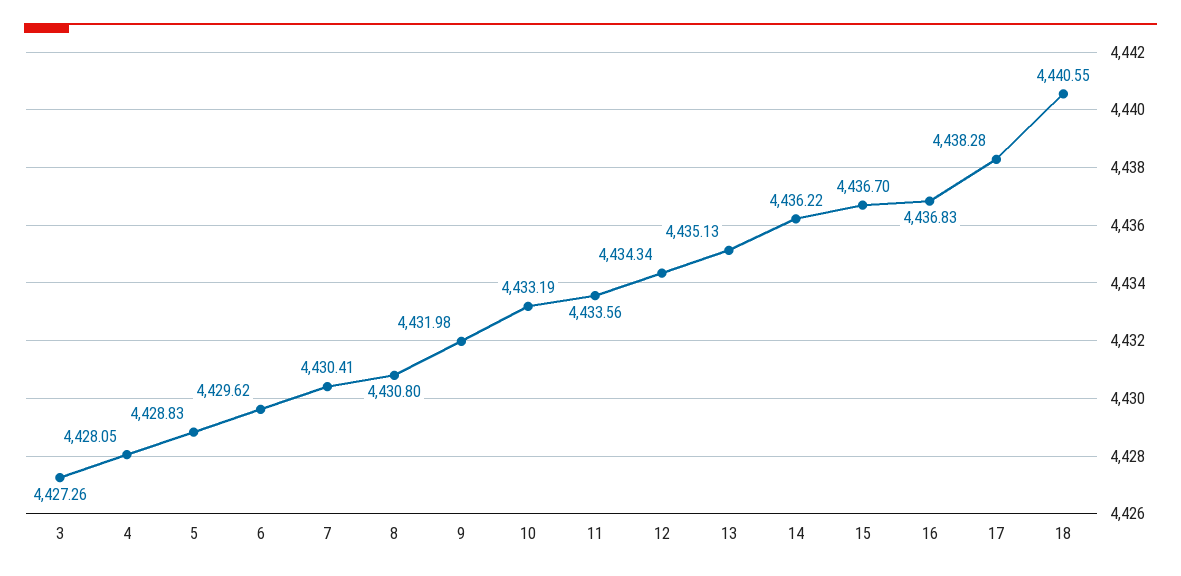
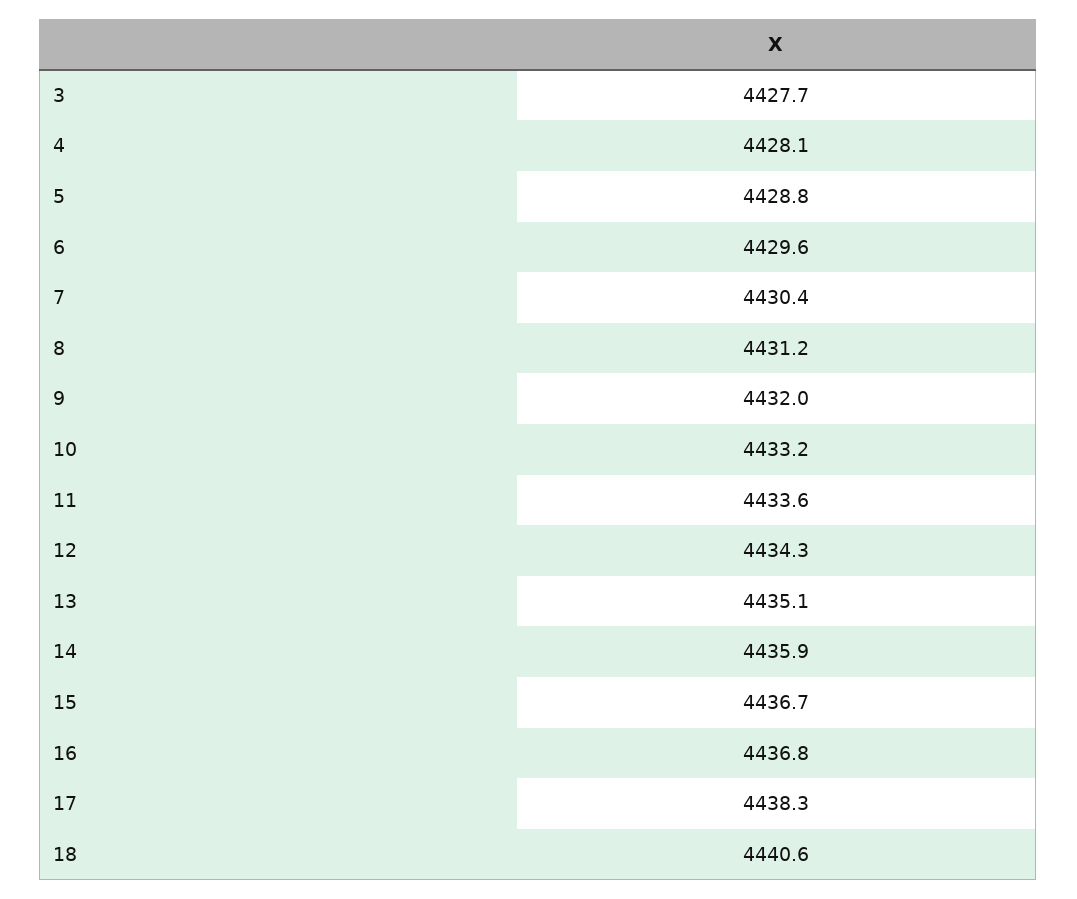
3: 4427.26 -> 4427.7
8: 4430.8 -> 4431.2
14: 4436.22 -> 4435.9

